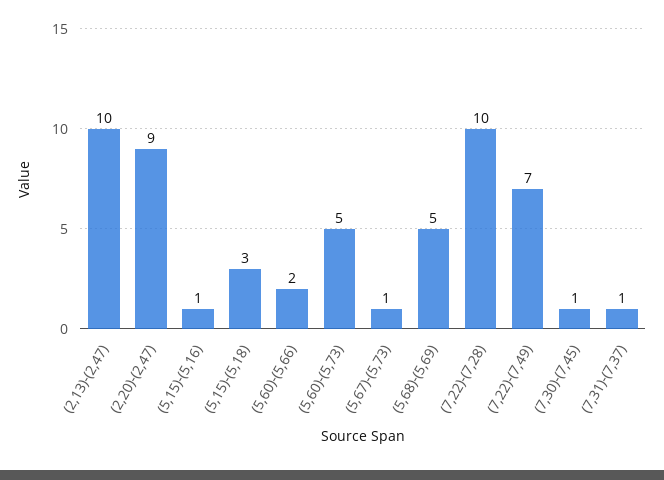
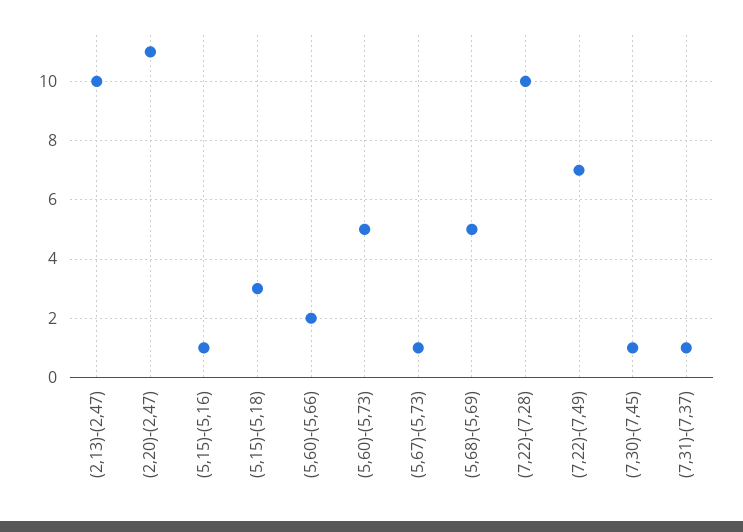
(2,20)-(2,47): 9 -> 11

